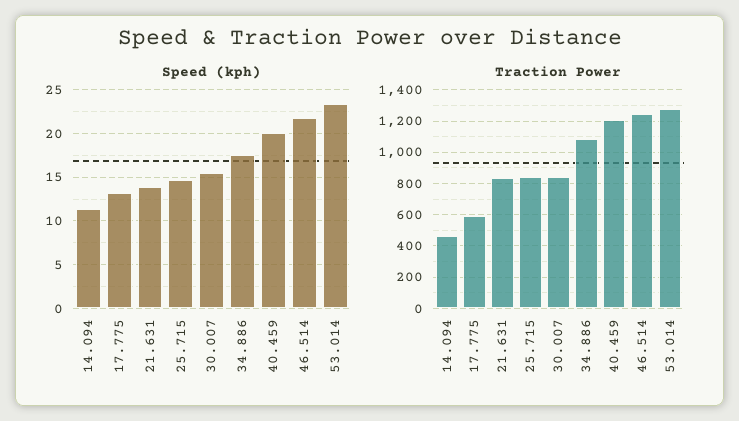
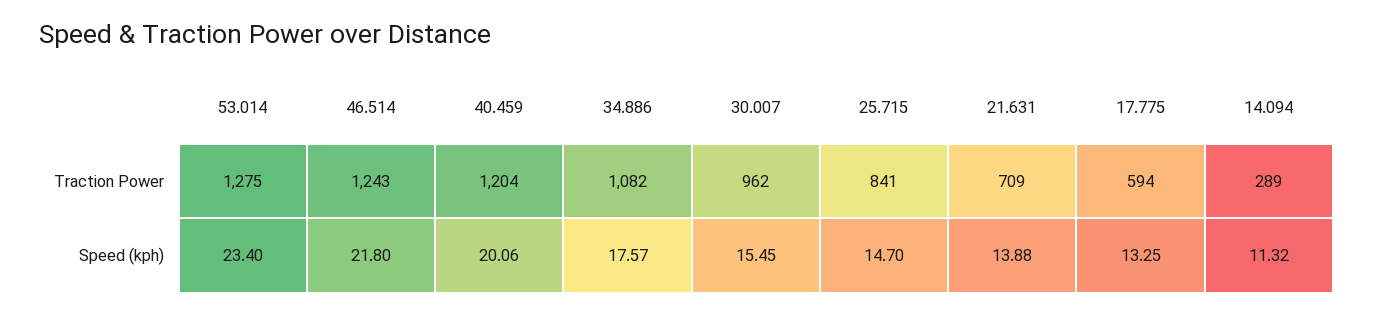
Traction Power, 14.094: 450 -> 289
Traction Power, 21.631: 850 -> 709
Traction Power, 30.007: 850 -> 962

